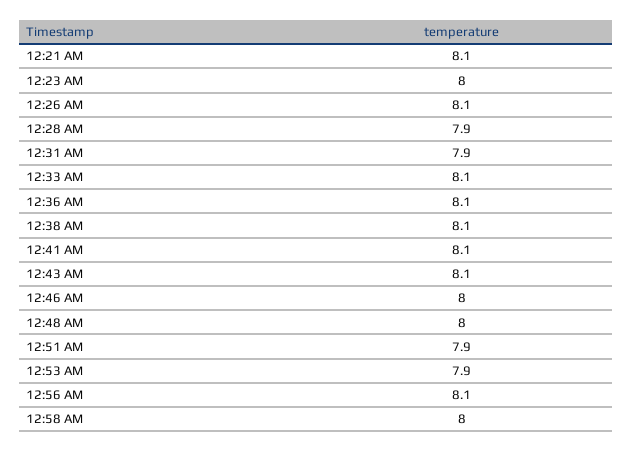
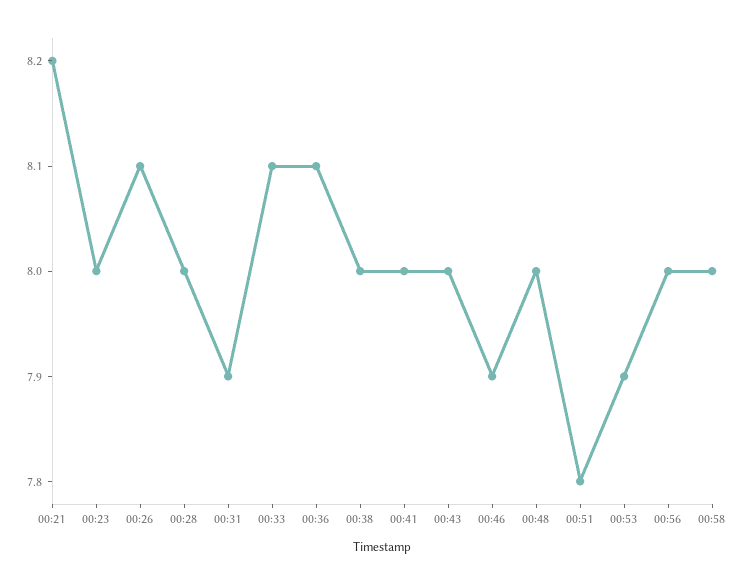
12:21 AM: 8.1 -> 8.2
12:28 AM: 7.9 -> 8
12:38 AM: 8.1 -> 8
12:41 AM: 8.1 -> 8
12:43 AM: 8.1 -> 8
12:46 AM: 8 -> 7.9
12:51 AM: 7.9 -> 7.8
12:56 AM: 8.1 -> 8

